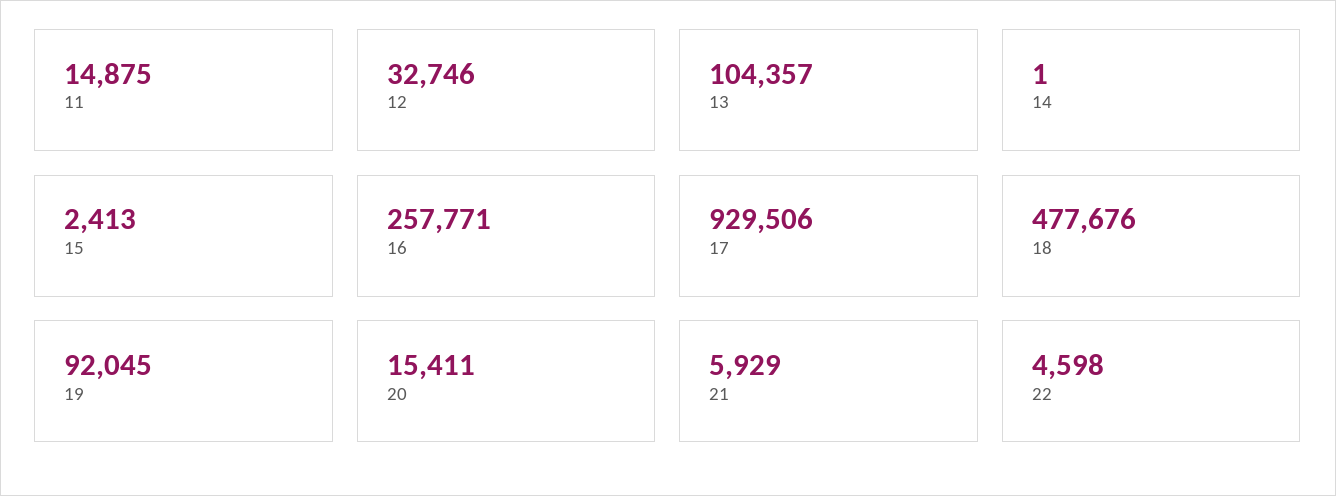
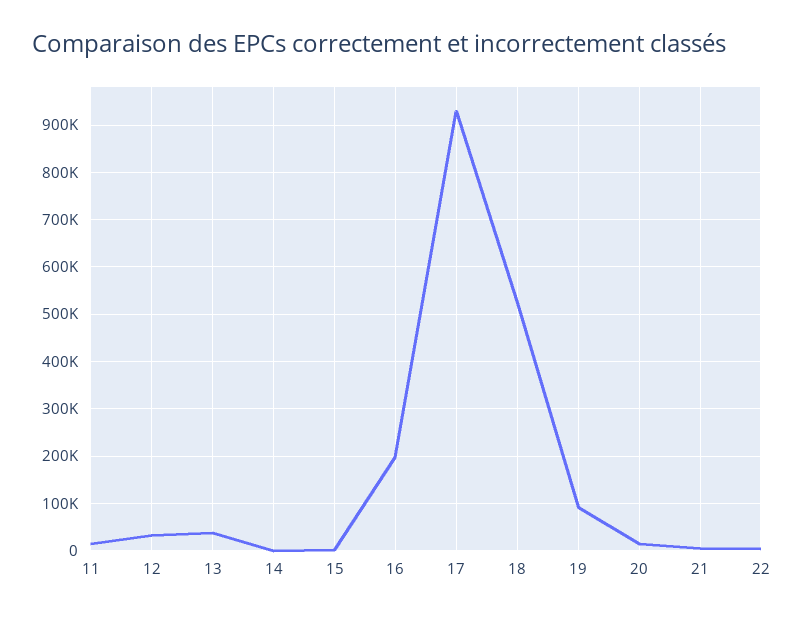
13: 104357 -> 40000
16: 257771 -> 200000
18: 477676 -> 520000

